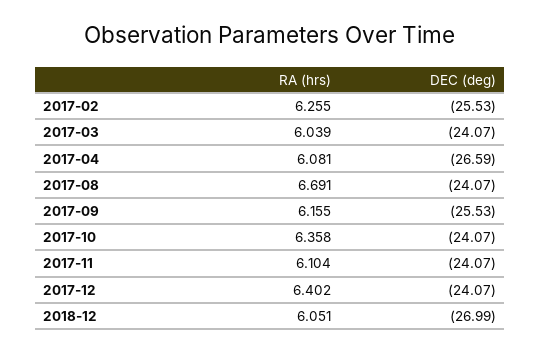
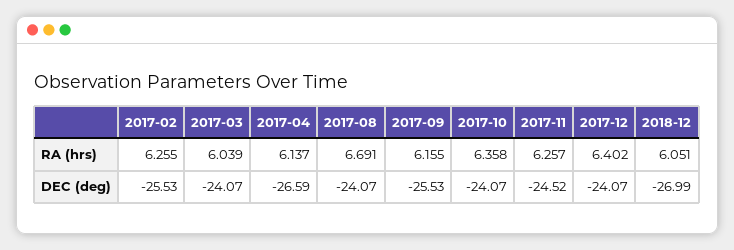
RA (hrs), 2017-04: 6.081 -> 6.137
RA (hrs), 2017-11: 6.104 -> 6.257
DEC (deg), 2017-11: -24.07 -> -24.52

